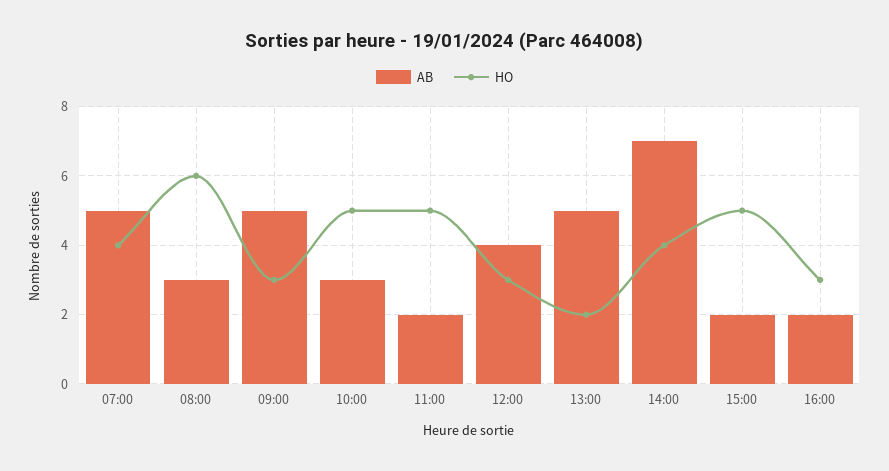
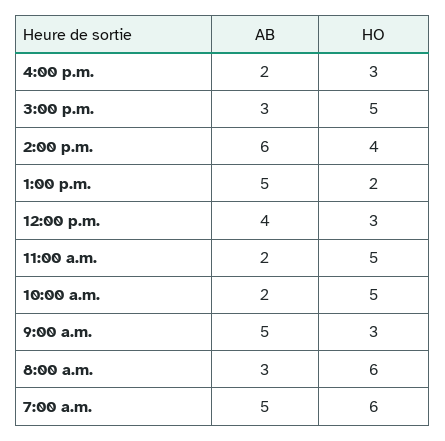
HO, 07:00: 4 -> 6
AB, 10:00: 3 -> 2
AB, 14:00: 7 -> 6
AB, 15:00: 2 -> 3

